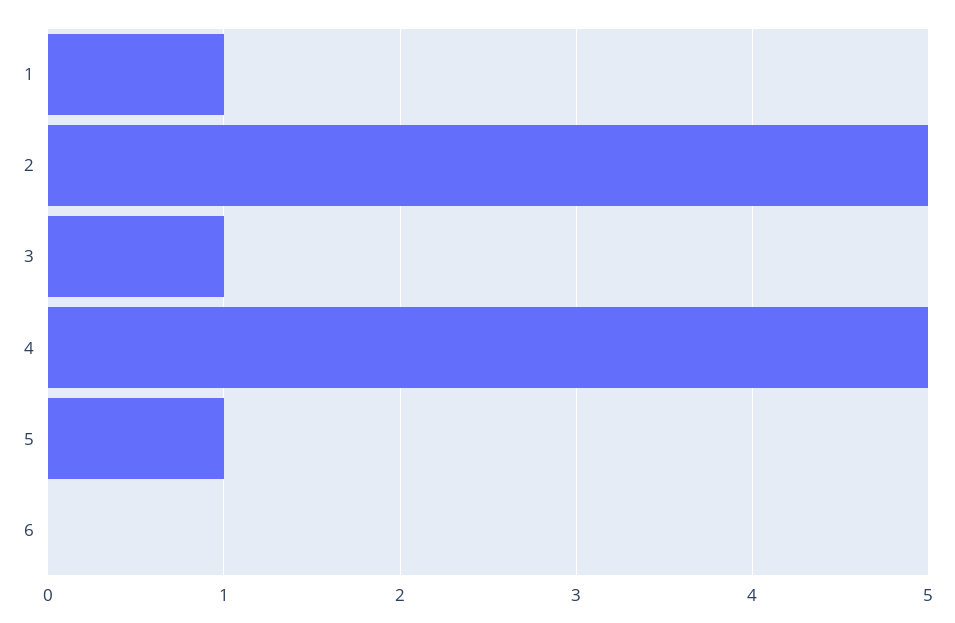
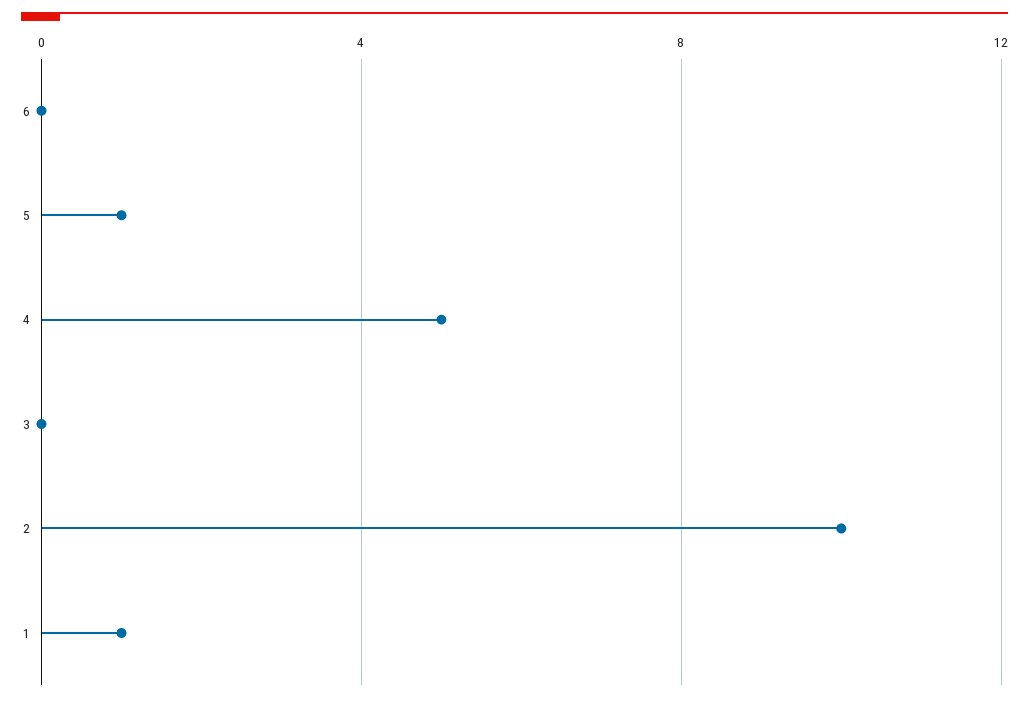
2: 5 -> 10
3: 1 -> 0

